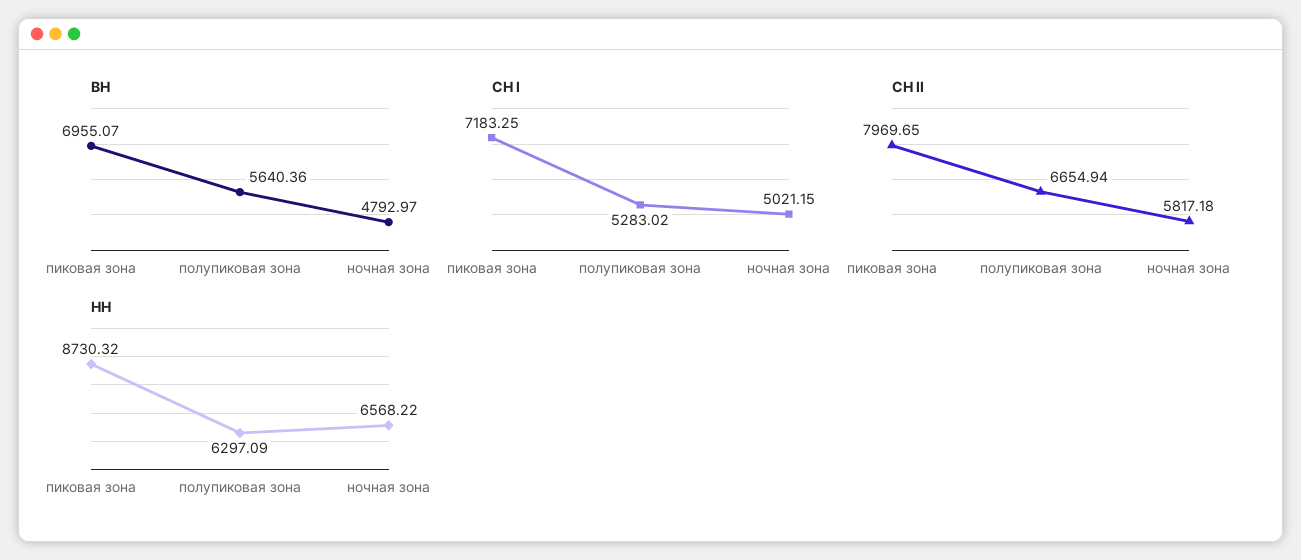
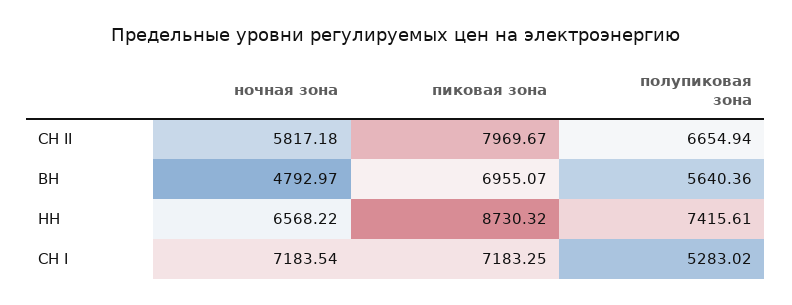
СН I, ночная зона: 5021.15 -> 7183.54
СН II, пиковая зона: 7969.65 -> 7969.67
НН, полупиковая зона: 6297.09 -> 7415.61

